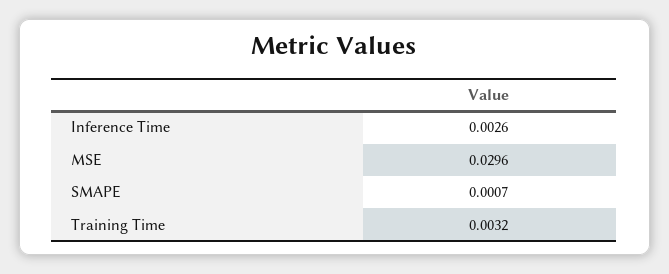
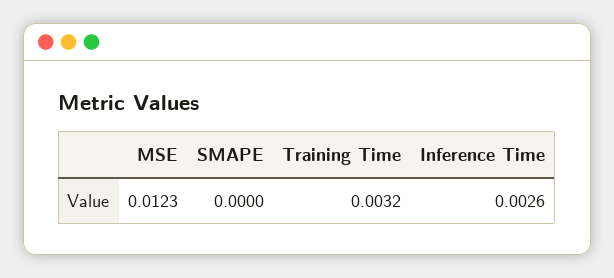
MSE: 0.0296 -> 0.0123
SMAPE: 0.0007 -> 0

